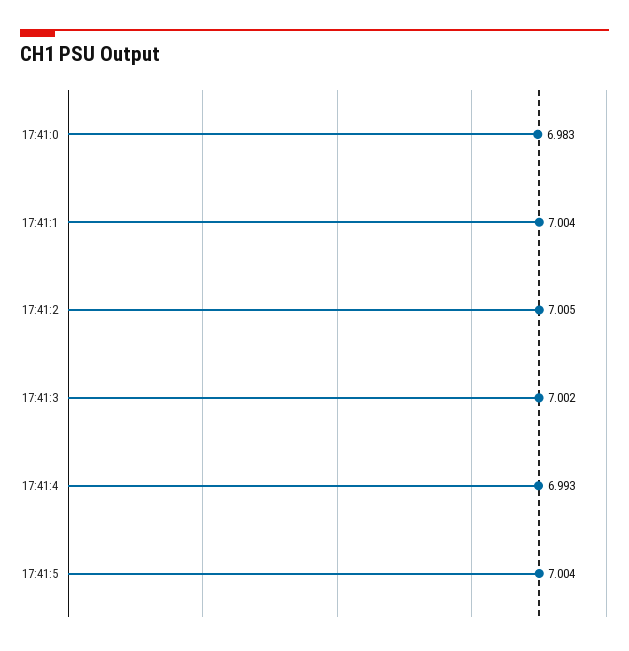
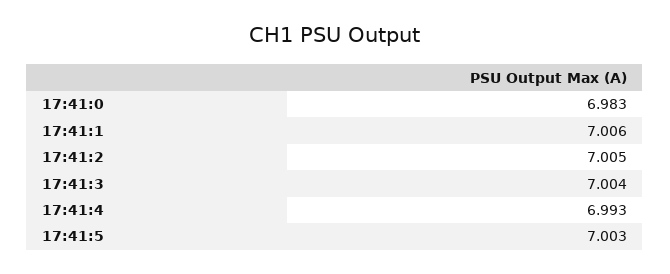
17:41:1: 7.004 -> 7.006
17:41:3: 7.002 -> 7.004
17:41:5: 7.004 -> 7.003

